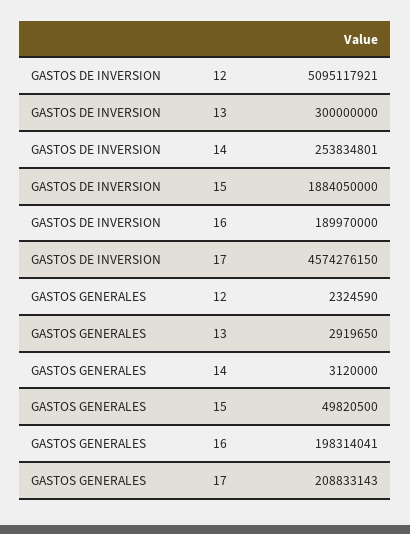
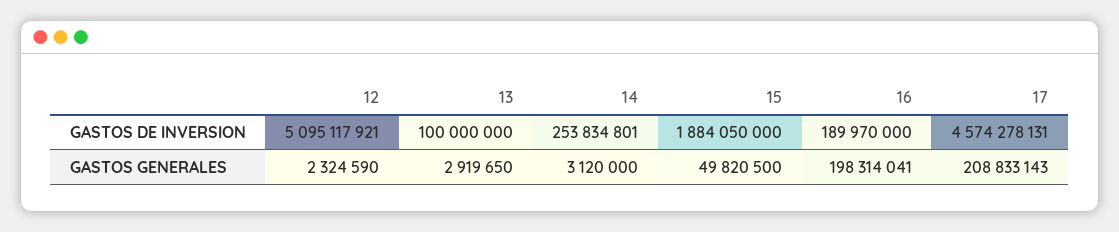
GASTOS DE INVERSION, 13: 300000000 -> 100000000
GASTOS DE INVERSION, 17: 4574276150 -> 4574278131

